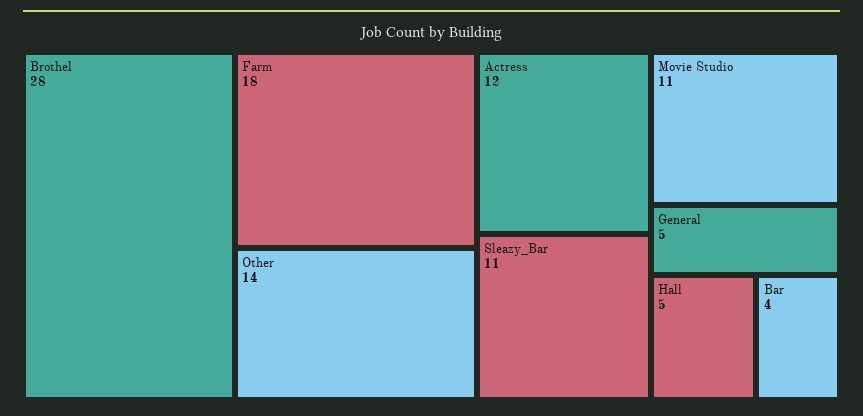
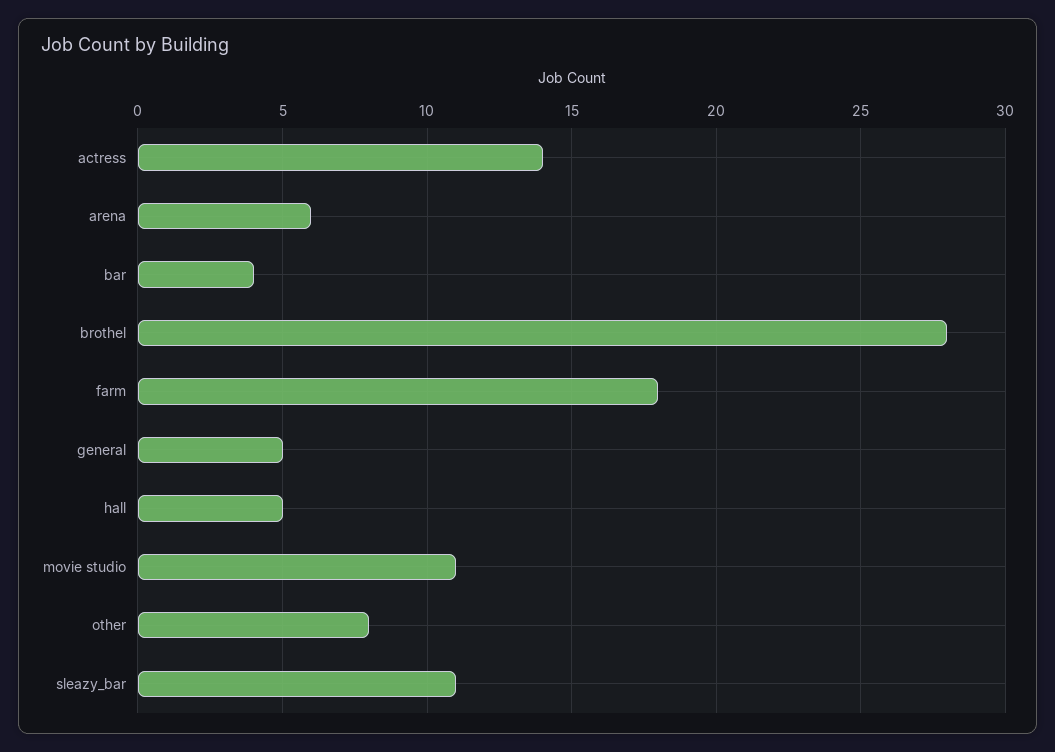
Other: 14 -> 8
Actress: 12 -> 14
arena: none -> 6

